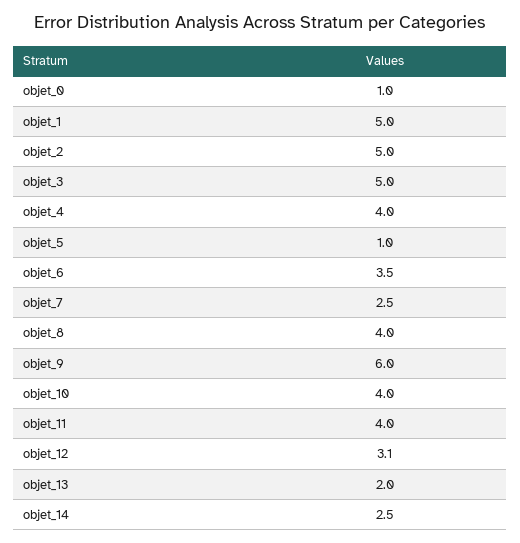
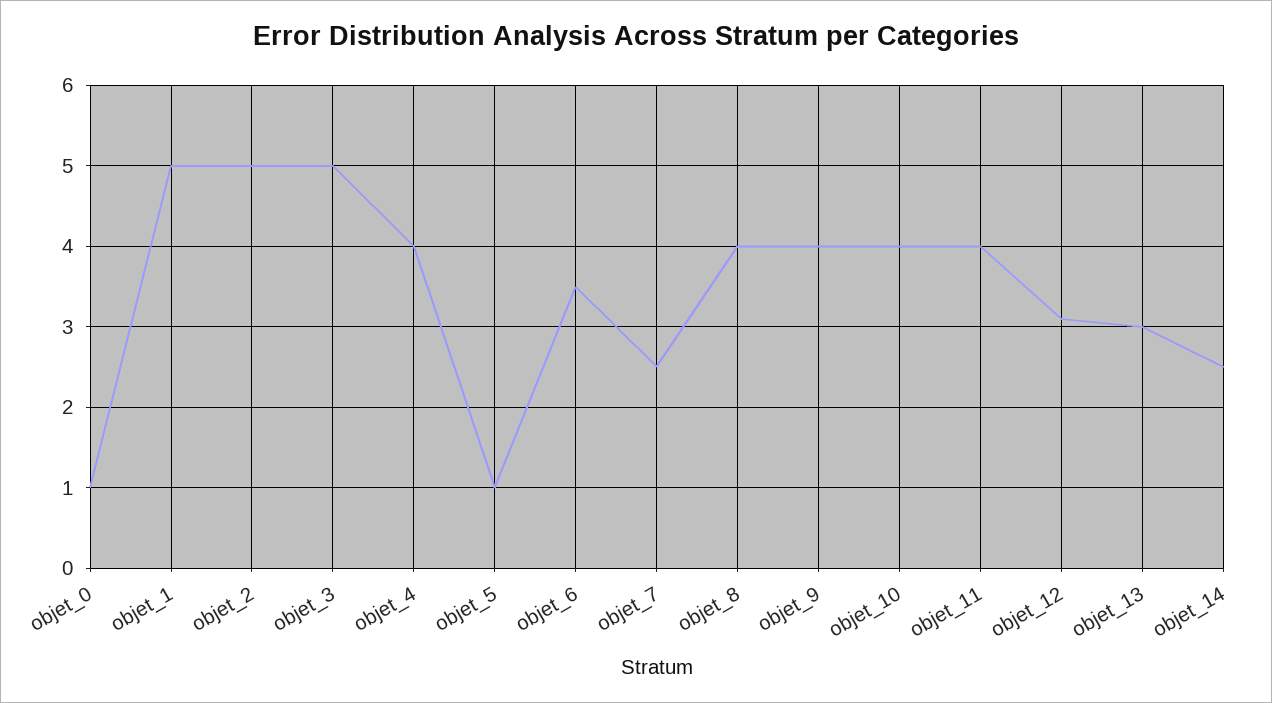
objet_9: 6 -> 4
objet_13: 2 -> 3

